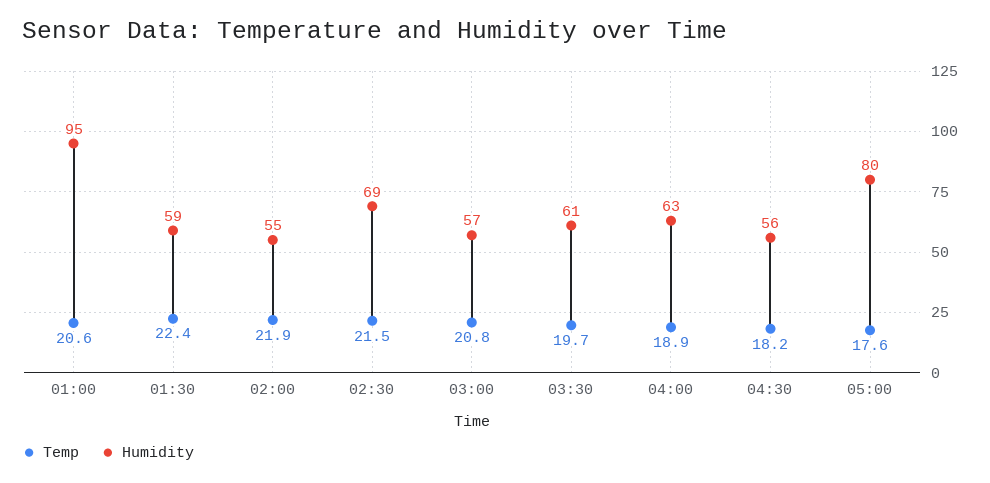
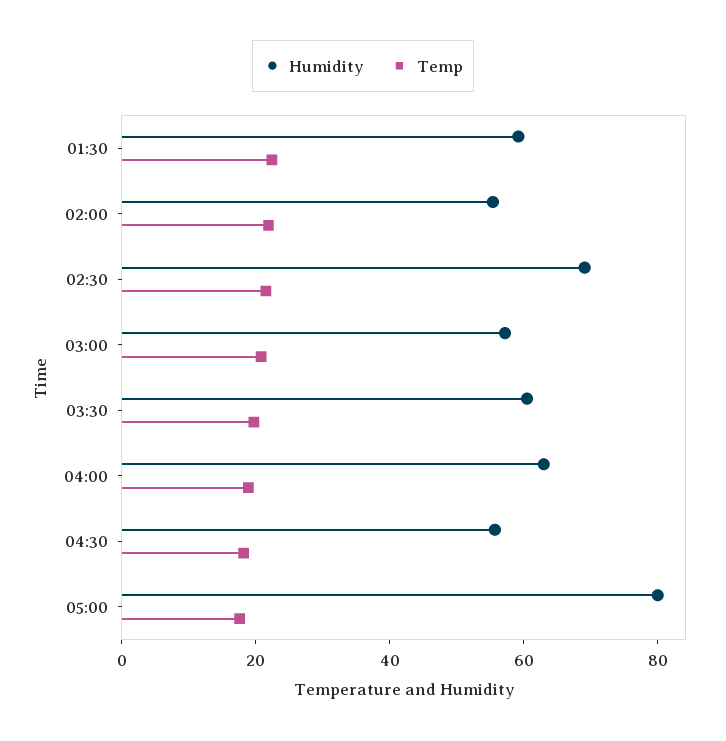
Temp, 01:00: 20.6 -> none
Humidity, 01:00: 95 -> none

